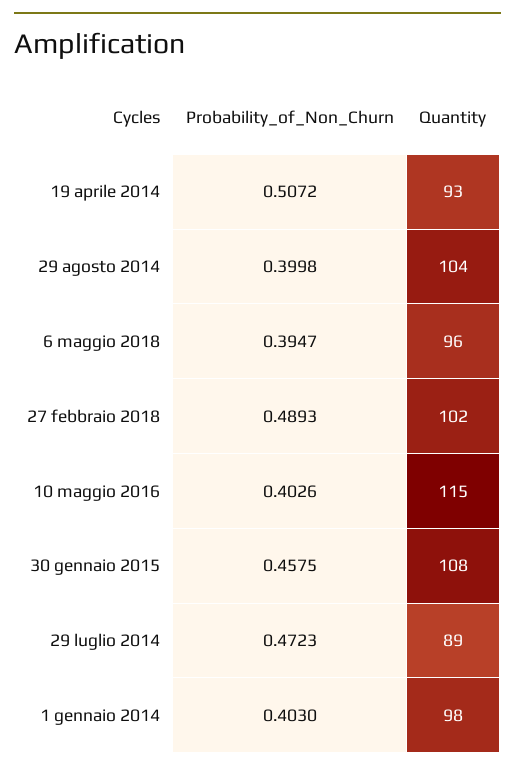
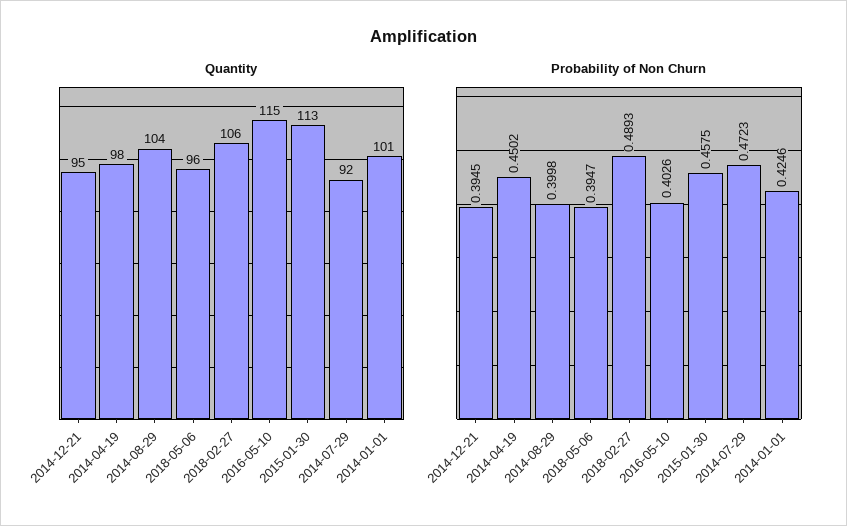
Probability_of_Non_Churn, 19 aprile 2014: 0.5072 -> 0.4502
Quantity, 19 aprile 2014: 93 -> 98
Quantity, 27 febbraio 2018: 102 -> 106
Quantity, 30 gennaio 2015: 108 -> 113
Quantity, 29 luglio 2014: 89 -> 92
Probability_of_Non_Churn, 1 gennaio 2014: 0.403 -> 0.4246
Quantity, 1 gennaio 2014: 98 -> 101
Quantity, 2014-12-21: none -> 95
Probability_of_Non_Churn, 2014-12-21: none -> 0.3945

